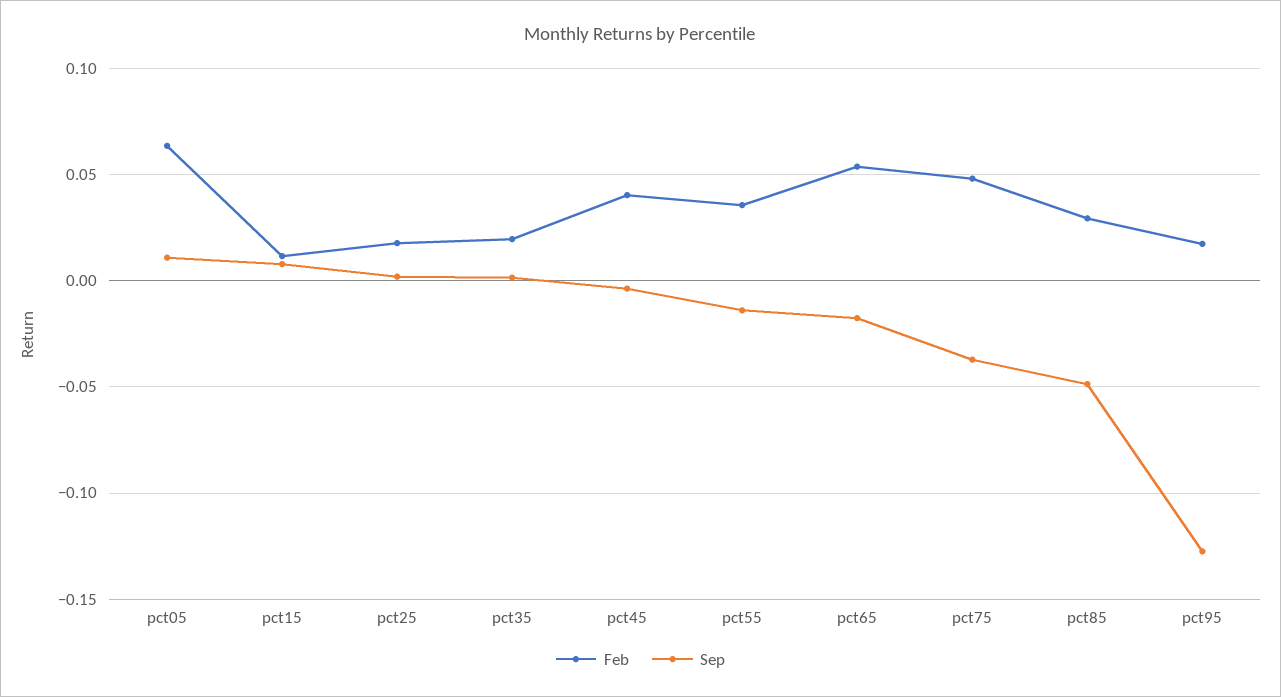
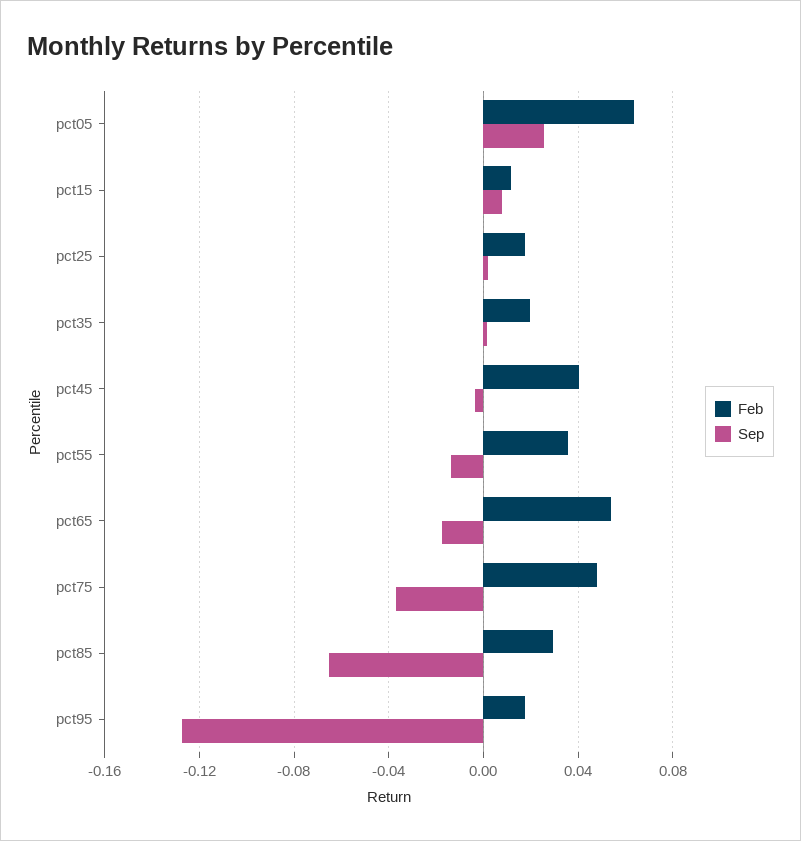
Sep, pct05: 0.01 -> 0.025
Sep, pct85: -0.05 -> -0.065

